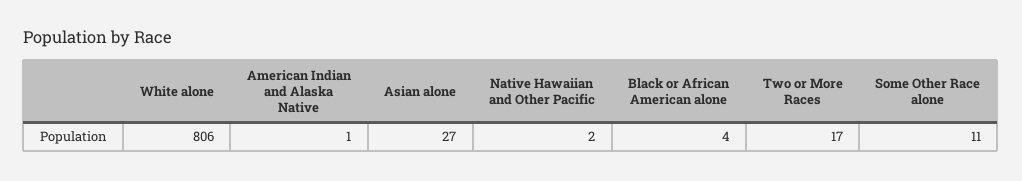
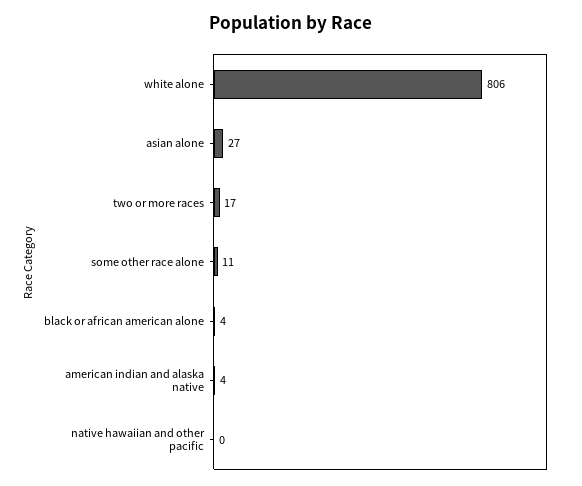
American Indian and Alaska Native: 1 -> 4
Native Hawaiian and Other Pacific: 2 -> 0

